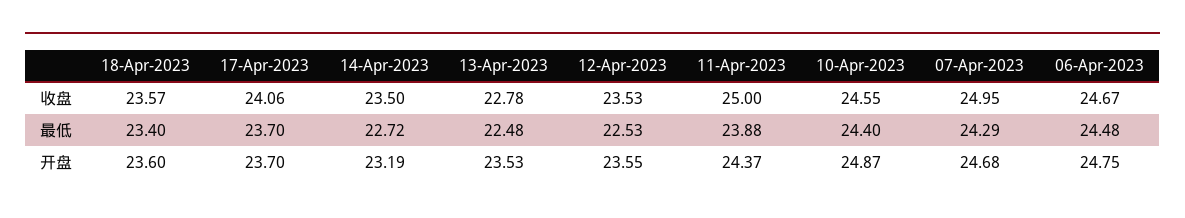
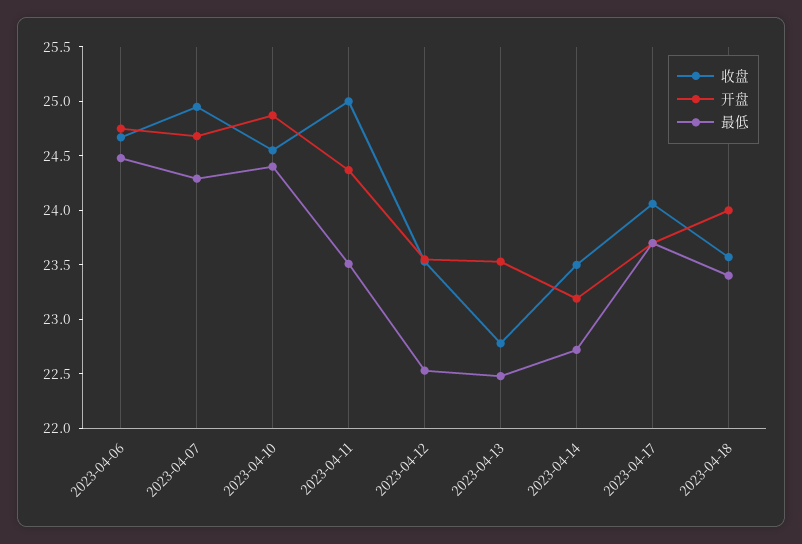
最低, 11-Apr-2023: 23.88 -> 23.5
开盘, 18-Apr-2023: 23.6 -> 24

